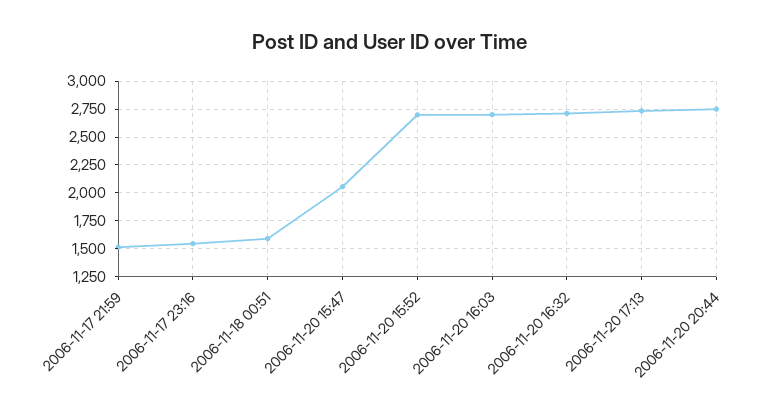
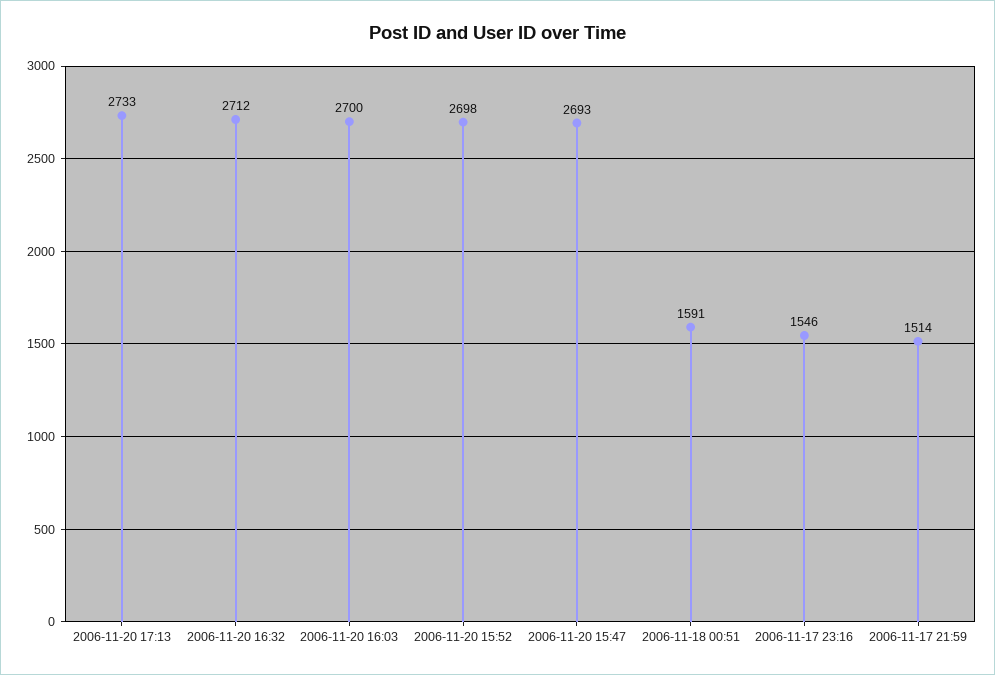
2006-11-20 15:47: 2000 -> 2693
2006-11-20 20:44: 2750 -> none

